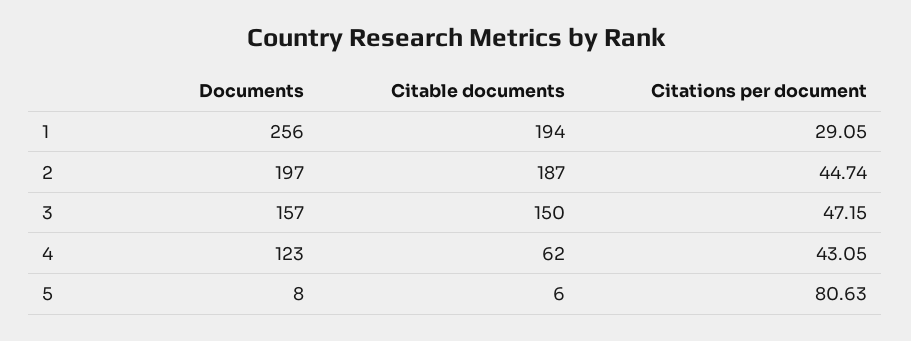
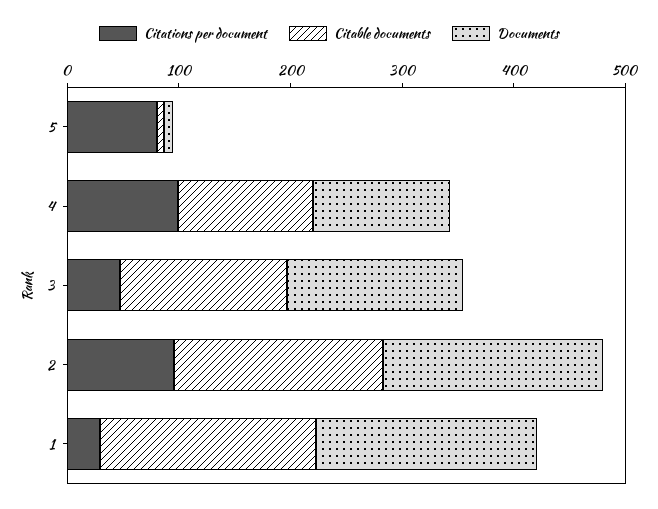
Documents, 1: 256 -> 200
Citations per document, 2: 44.74 -> 100
Citable documents, 4: 62 -> 120
Citations per document, 4: 43.05 -> 100

